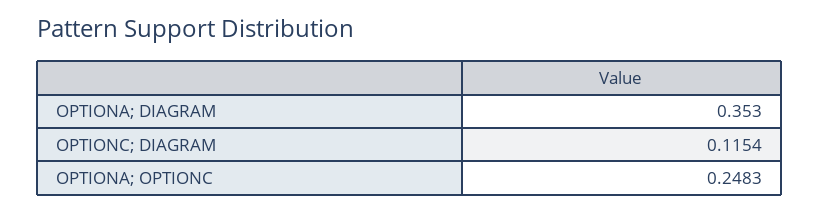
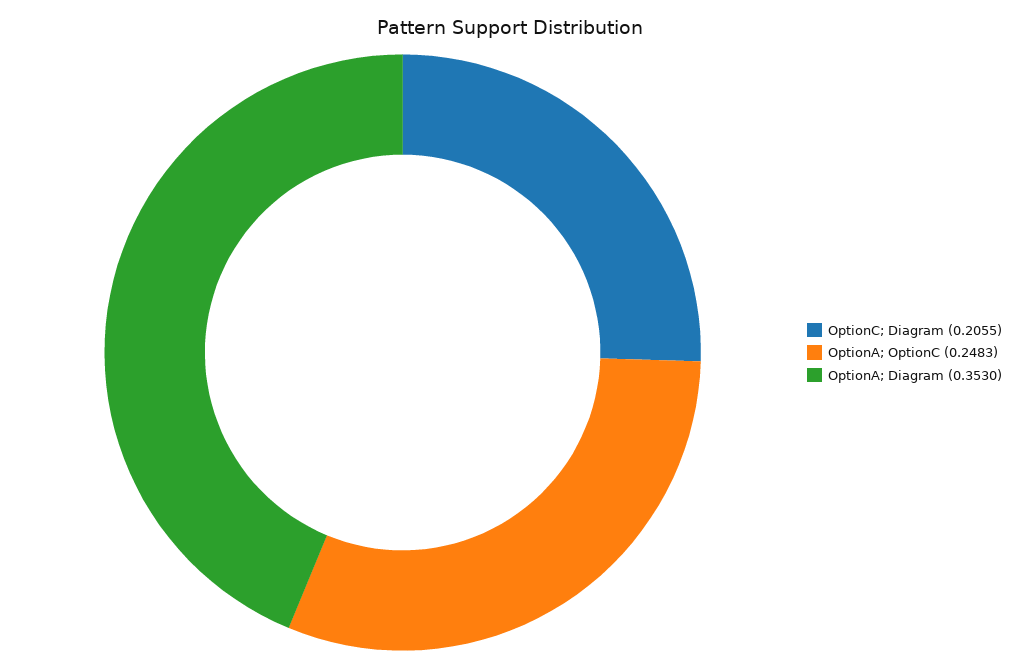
OPTIONC; DIAGRAM: 0.1154 -> 0.2055

